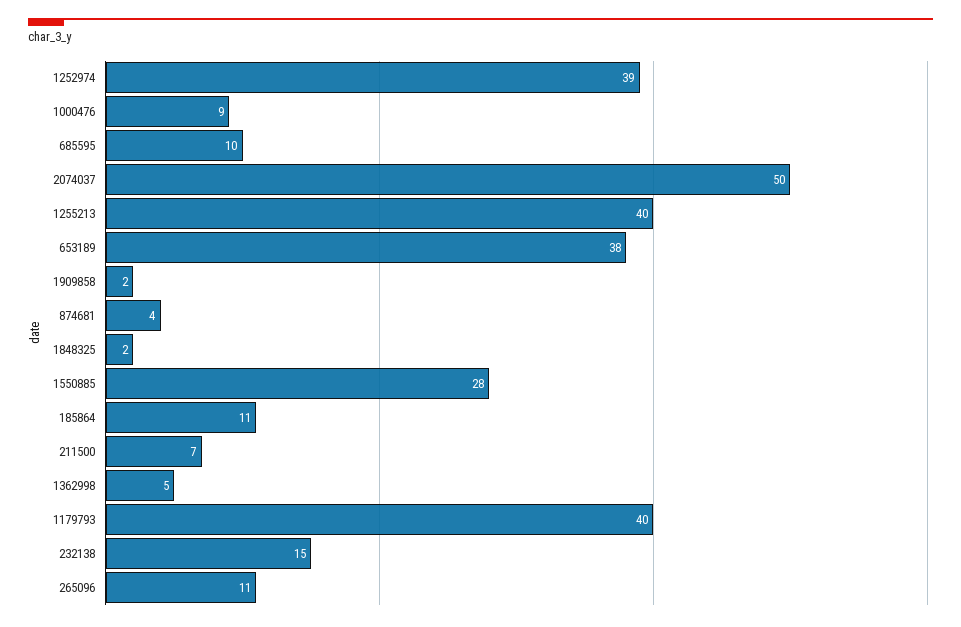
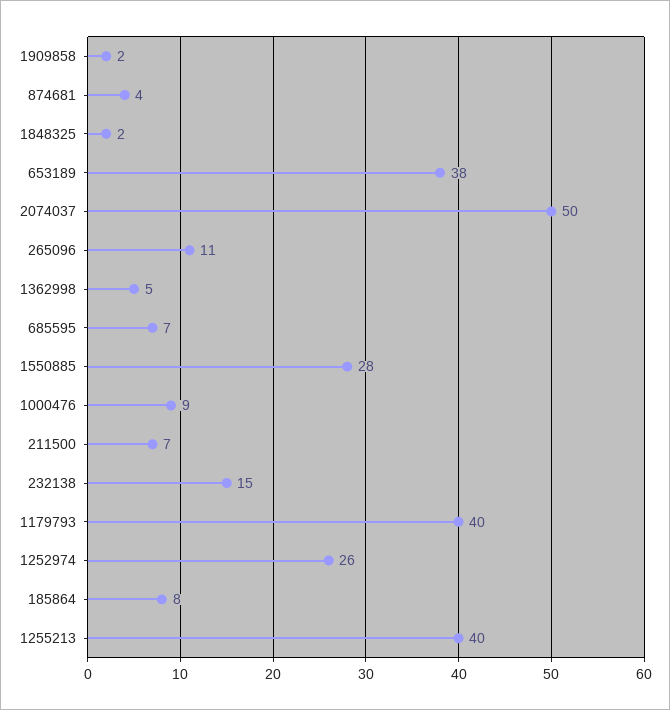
1252974: 39 -> 26
685595: 10 -> 7
185864: 11 -> 8

